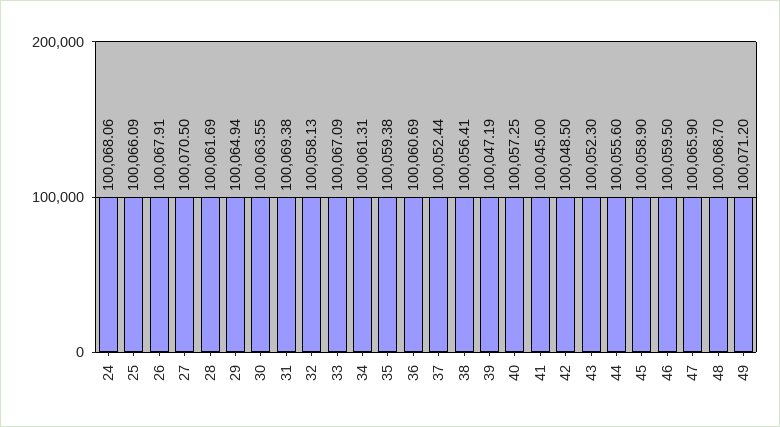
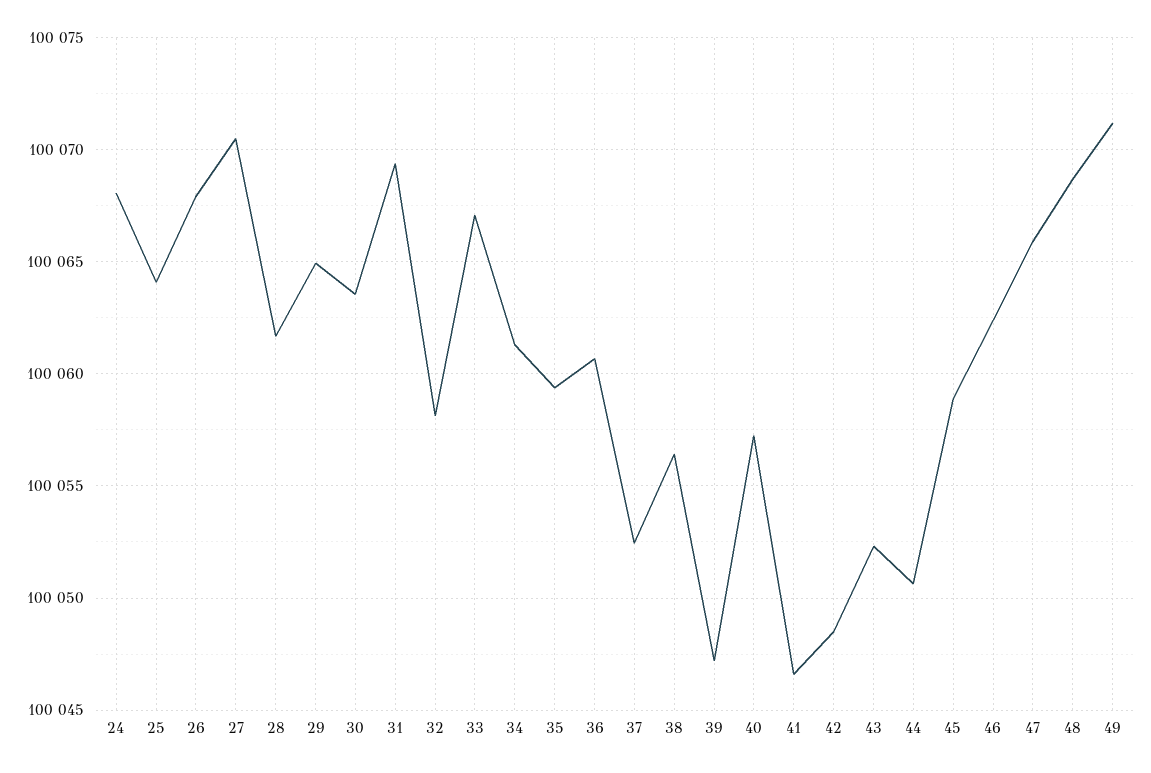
25: 100066.09 -> 100064
41: 100045 -> 100046.5
44: 100055.6 -> 100050.5
46: 100059.5 -> 100062.5

